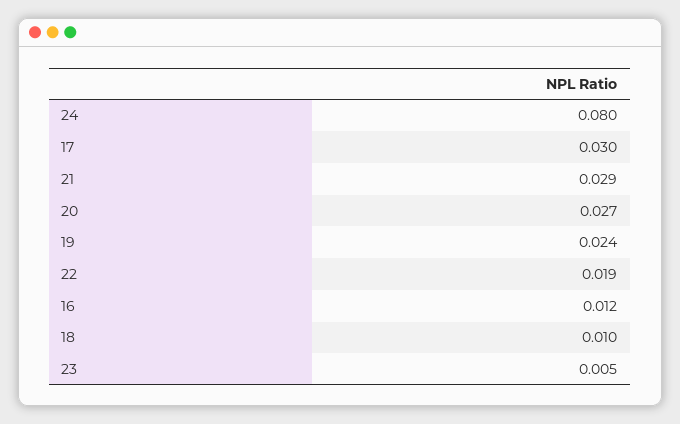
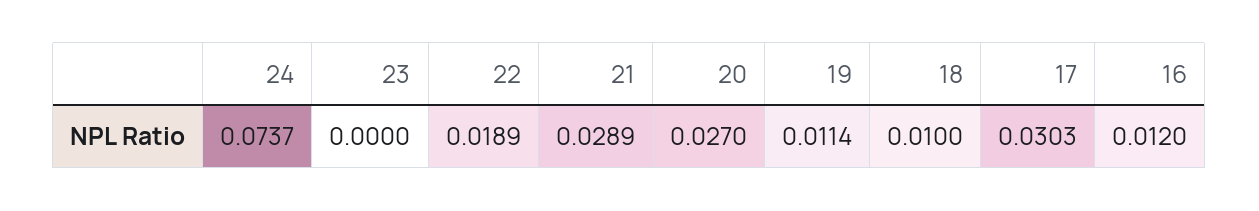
24: 0.08 -> 0.0737
19: 0.024 -> 0.0114
23: 0.005 -> 0

